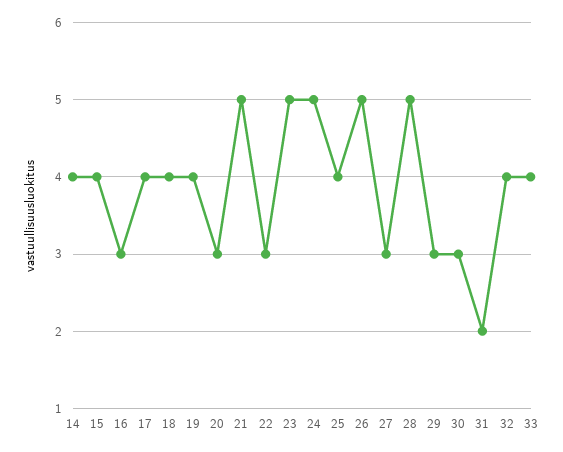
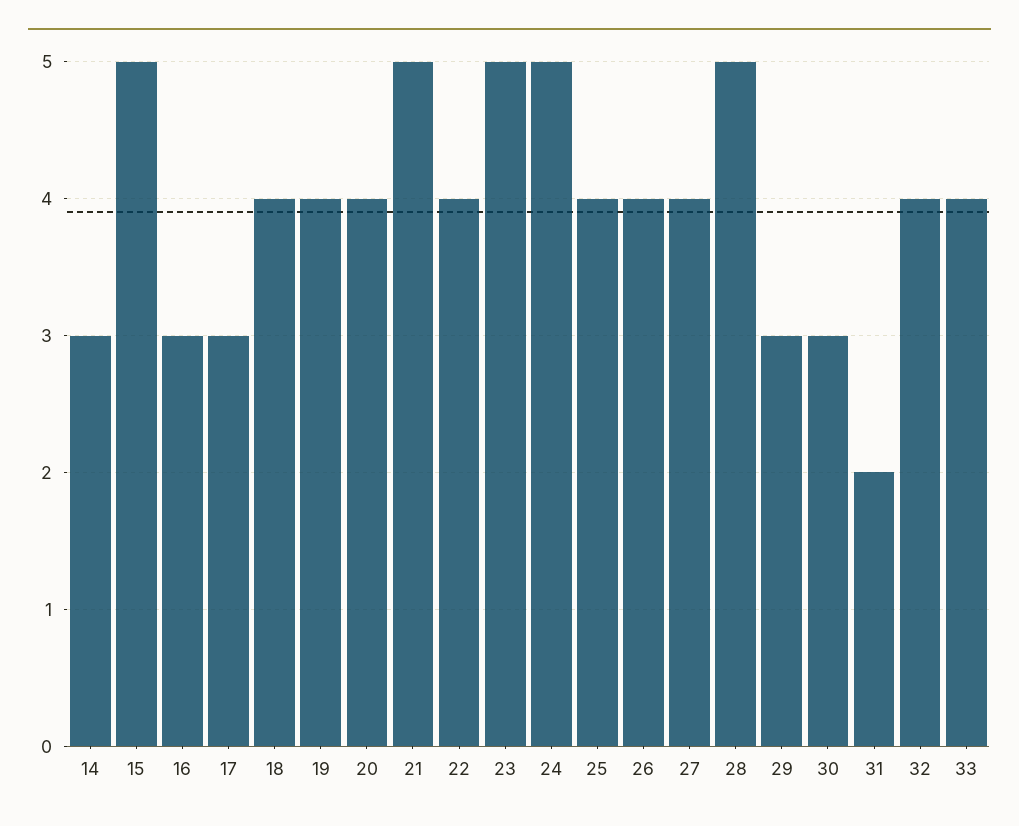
14: 4 -> 3
15: 4 -> 5
17: 4 -> 3
20: 3 -> 4
22: 3 -> 4
26: 5 -> 4
27: 3 -> 4

